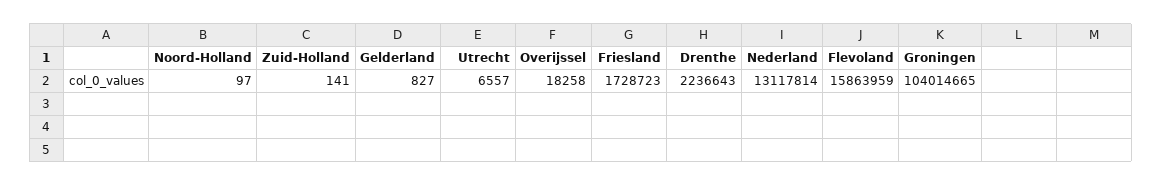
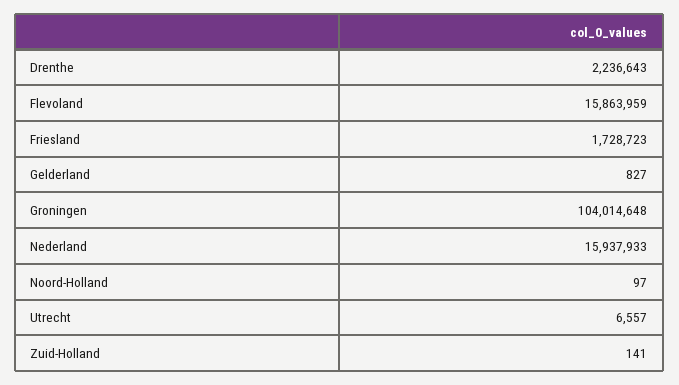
Overijssel: 18258 -> none
Nederland: 13117814 -> 15937933
Groningen: 104014665 -> 104014648

